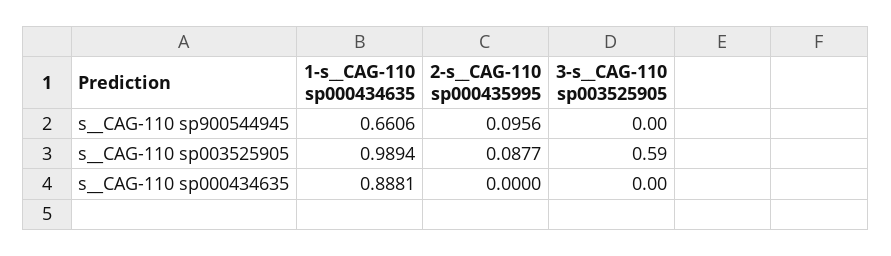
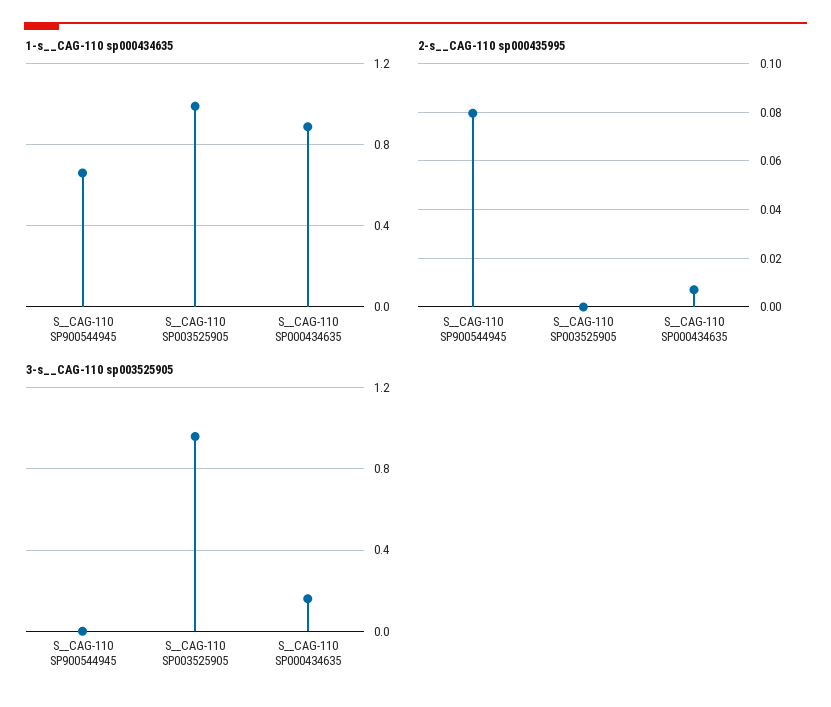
2-s__CAG-110 sp000435995, s__CAG-110 sp900544945: 0.0956 -> 0.08
2-s__CAG-110 sp000435995, s__CAG-110 sp003525905: 0.0877 -> 0
3-s__CAG-110 sp003525905, s__CAG-110 sp003525905: 0.59 -> 0.95
2-s__CAG-110 sp000435995, s__CAG-110 sp000434635: 0 -> 0.0075
3-s__CAG-110 sp003525905, s__CAG-110 sp000434635: 0 -> 0.15

